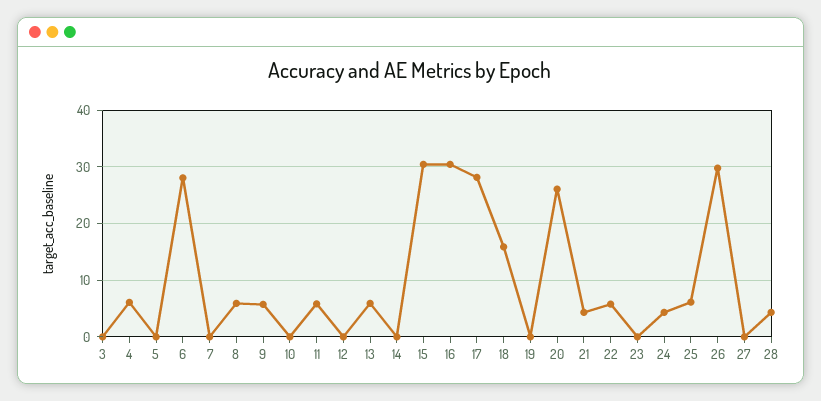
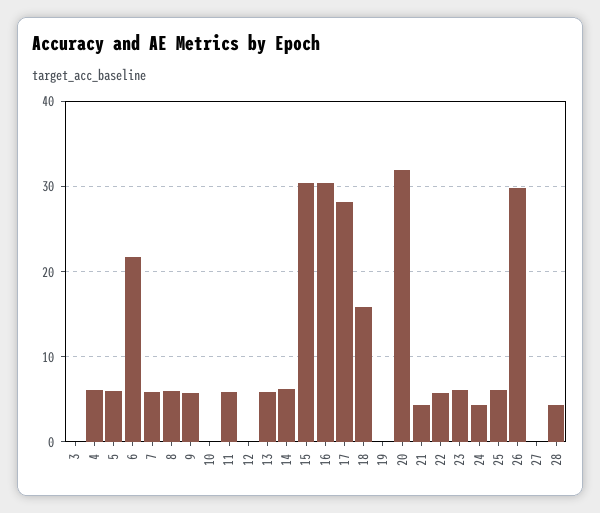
5: 0 -> 6
6: 28 -> 22
7: 0 -> 6
14: 0 -> 6
20: 26 -> 32
23: 0 -> 6

